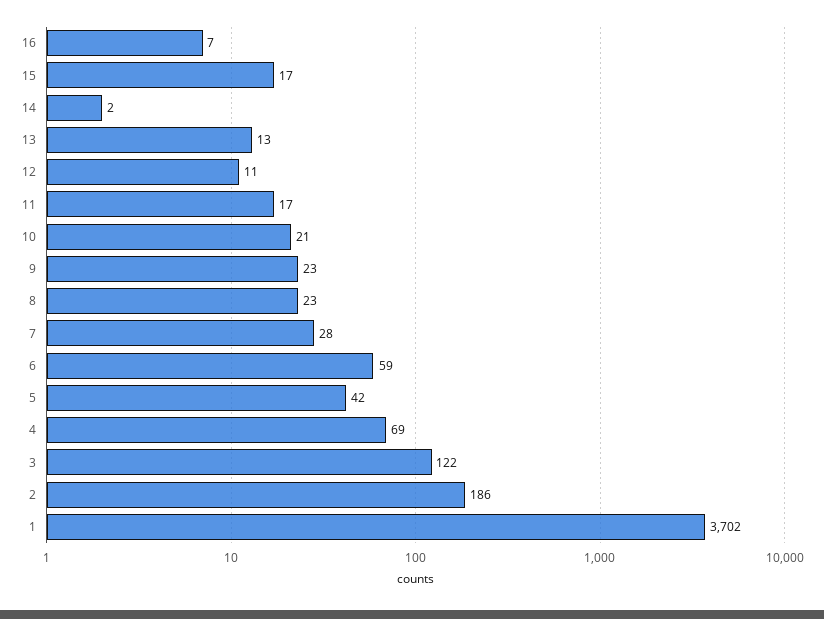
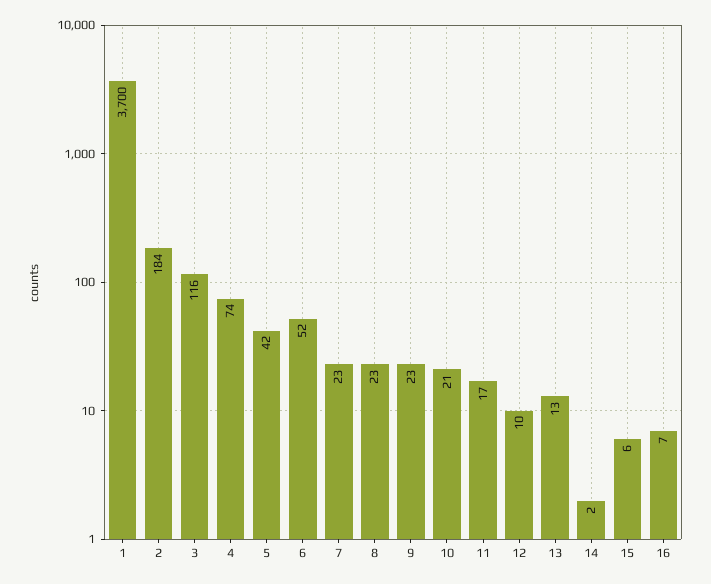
15: 17 -> 6
12: 11 -> 10
7: 28 -> 23
6: 59 -> 52
4: 69 -> 74
3: 122 -> 116
2: 186 -> 184
1: 3702 -> 3700

